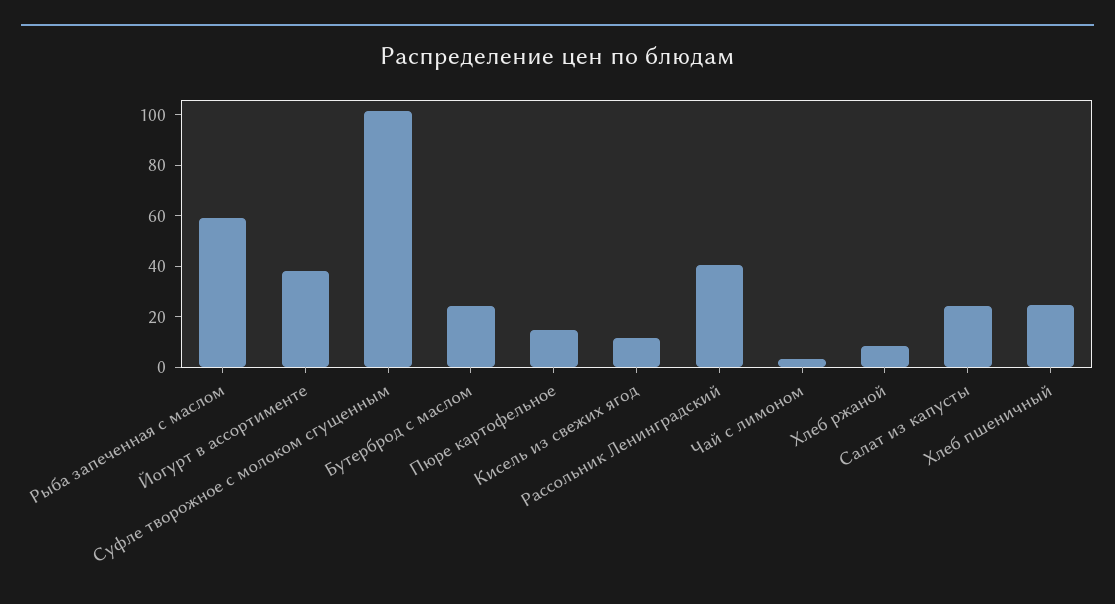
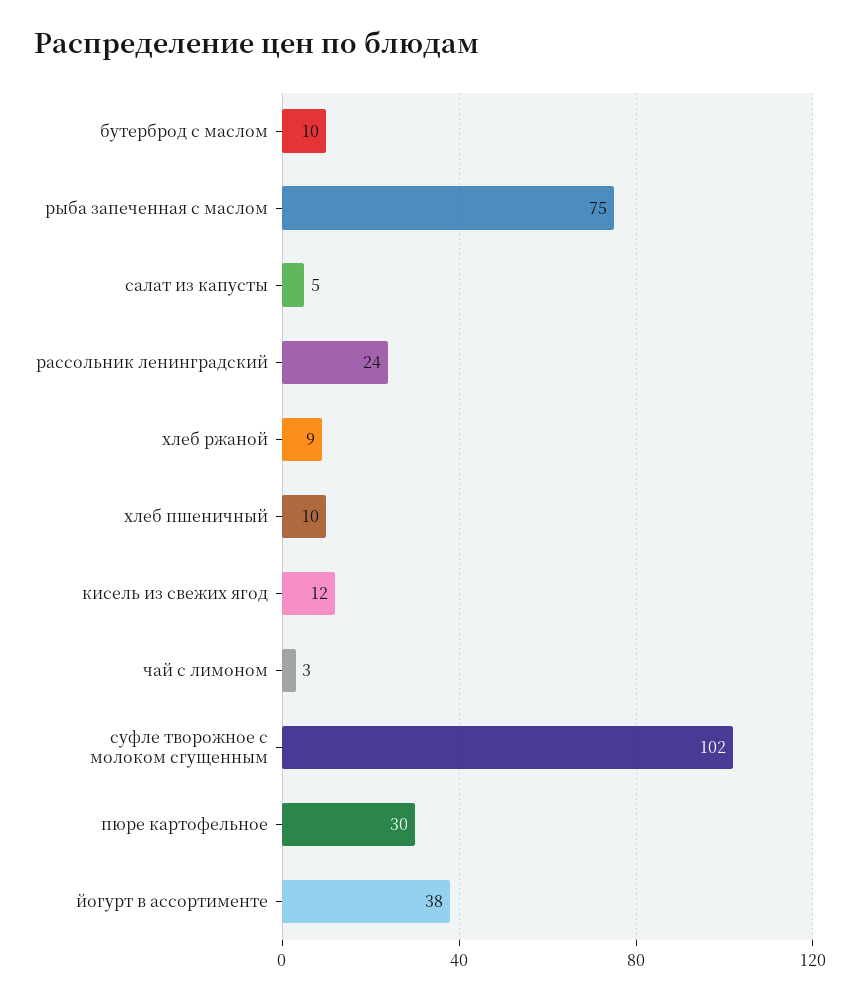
Рыба запеченная с маслом: 60 -> 75
Бутерброд с маслом: 25 -> 10
Пюре картофельное: 15 -> 30
Рассольник Ленинградский: 40 -> 24
Салат из капусты: 25 -> 5
Хлеб пшеничный: 25 -> 10

